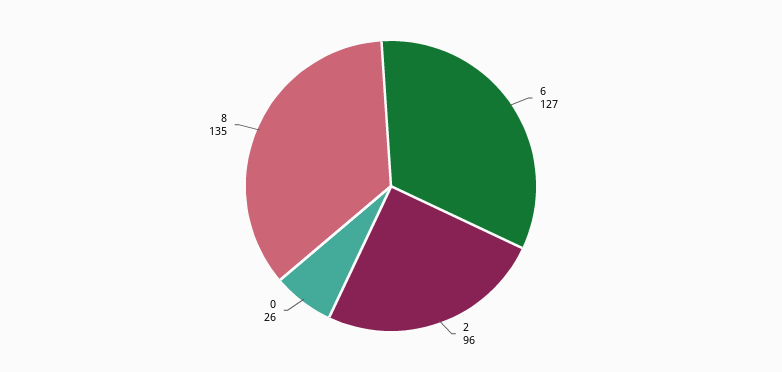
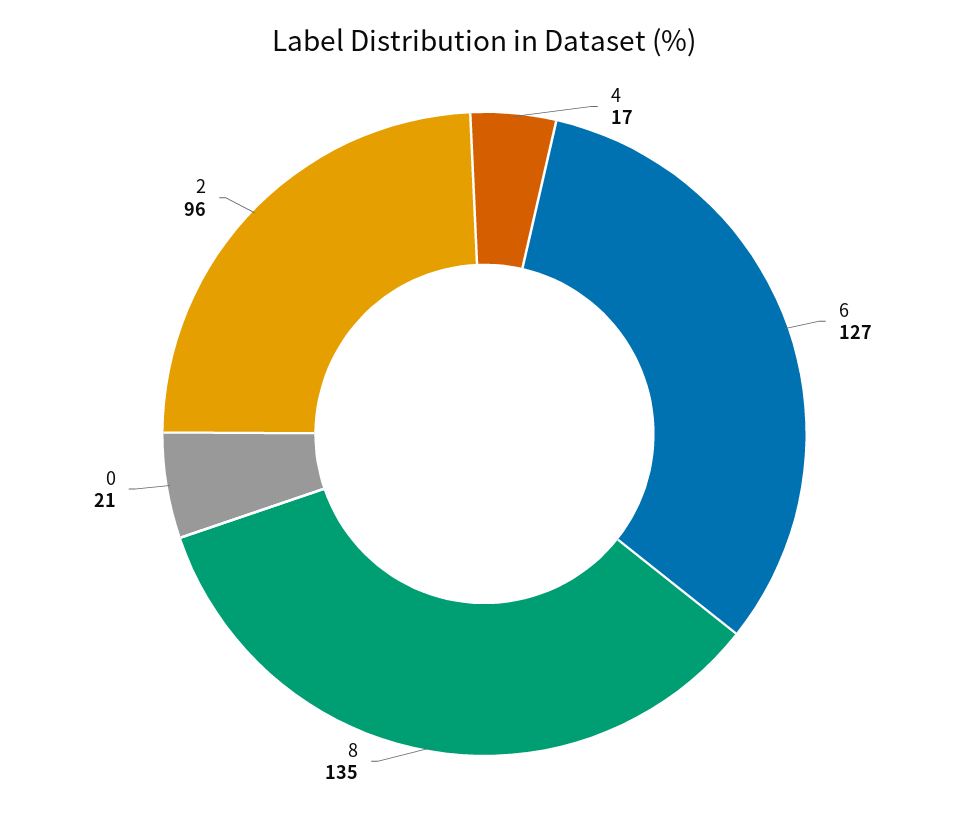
0: 26 -> 21
4: none -> 17

